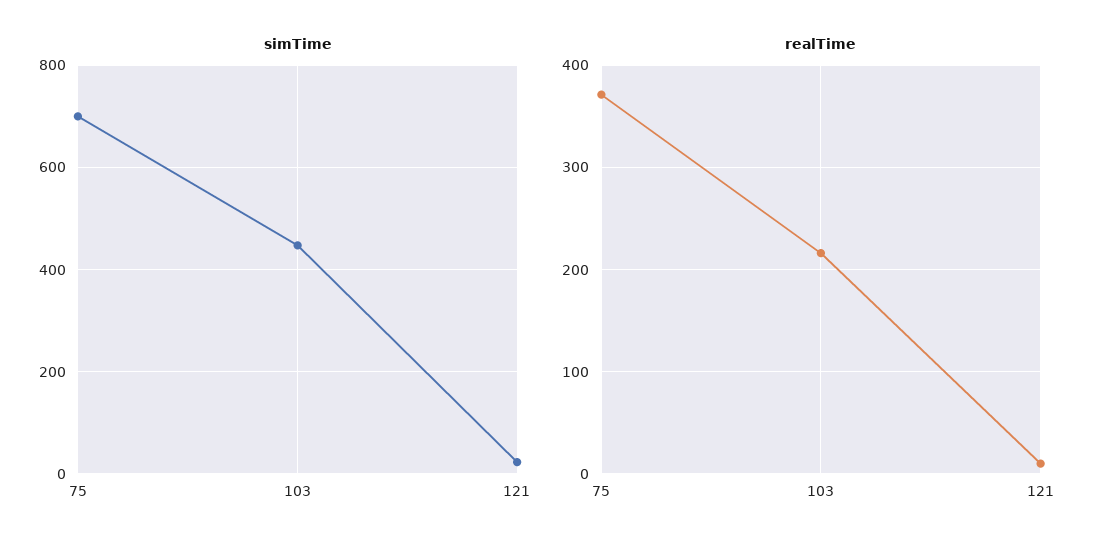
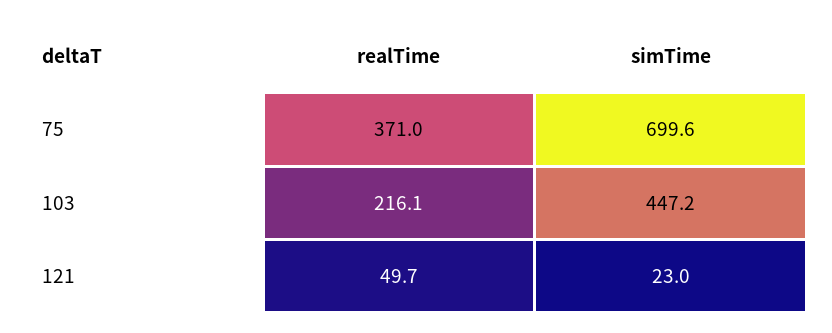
realTime, 121: 10 -> 49.7

